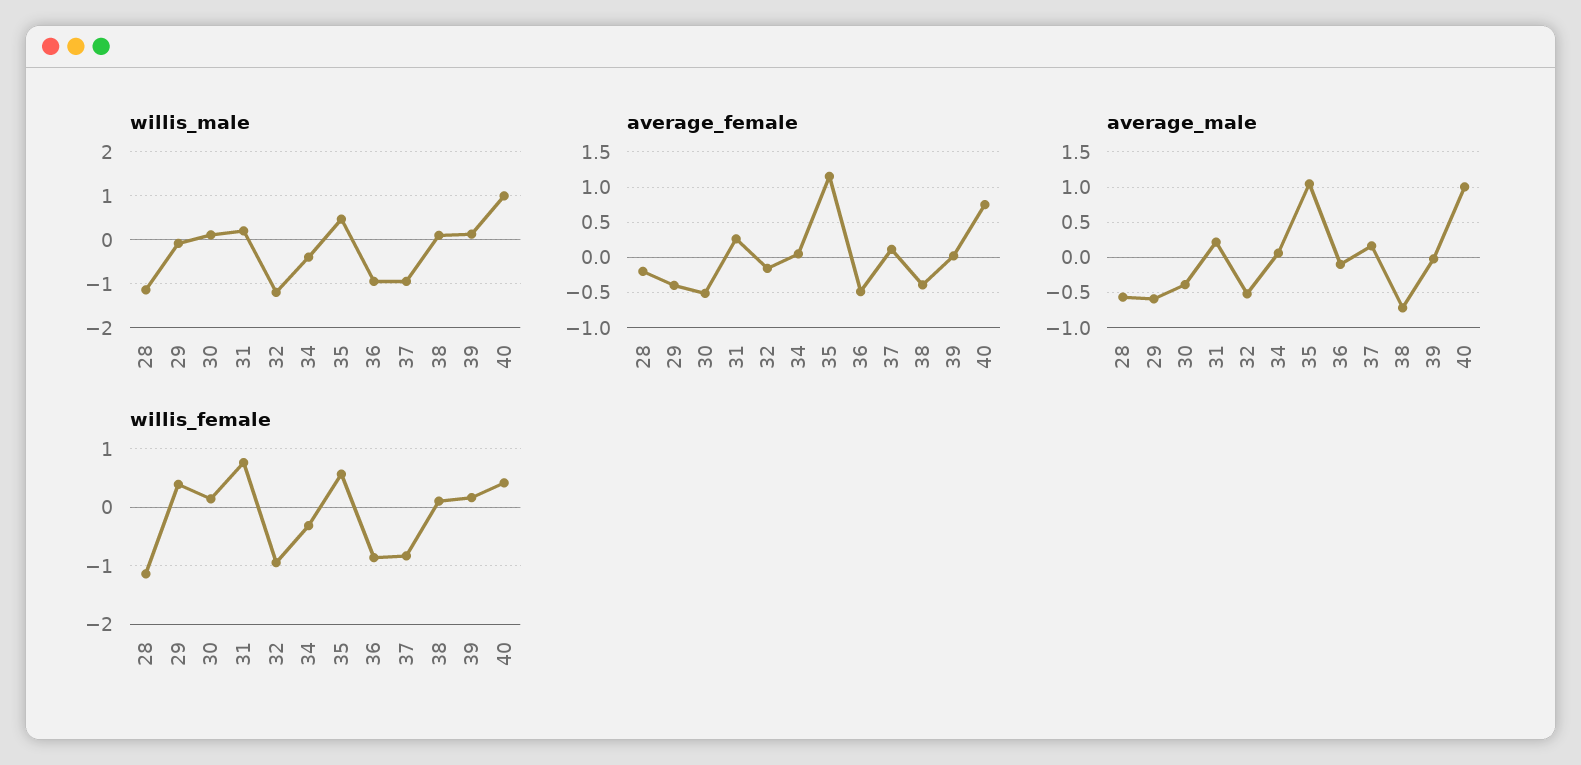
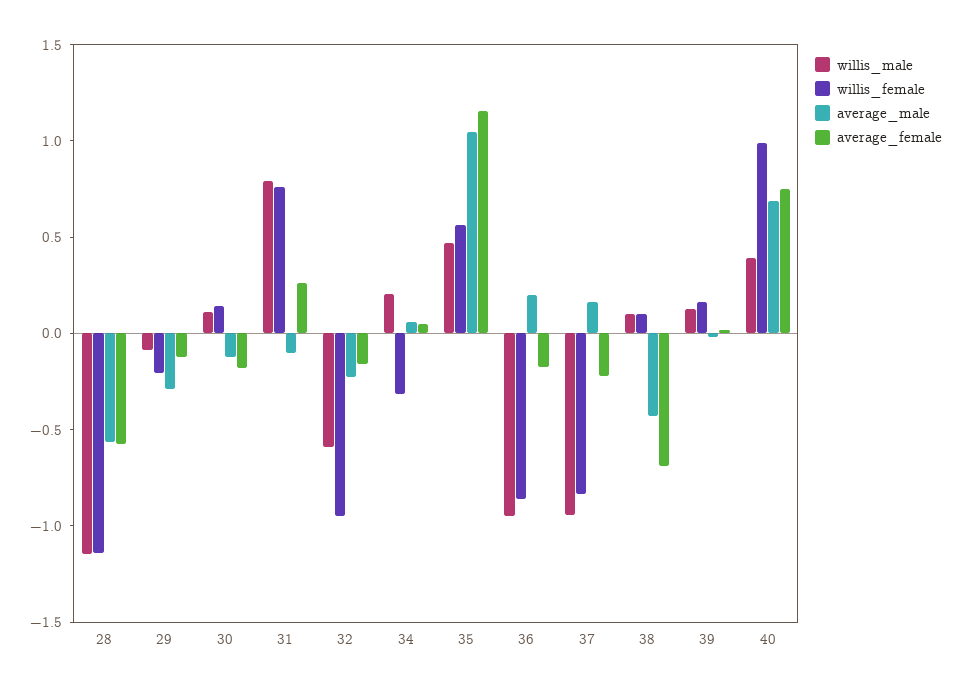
willis_male, 31: 0.2 -> 0.8
willis_male, 32: -1.2 -> -0.6
willis_male, 34: -0.4 -> 0.2
willis_male, 40: 1 -> 0.4
average_female, 28: -0.2 -> -0.6
average_female, 29: -0.4 -> -0.1
average_female, 30: -0.5 -> -0.2
average_female, 36: -0.5 -> -0.2
average_female, 37: 0.1 -> -0.2
average_female, 38: -0.4 -> -0.7
average_male, 29: -0.6 -> -0.3
average_male, 30: -0.4 -> -0.1
average_male, 31: 0.2 -> -0.1
average_male, 32: -0.5 -> -0.2
average_male, 36: -0.1 -> 0.2
average_male, 38: -0.7 -> -0.4
average_male, 40: 1 -> 0.7
willis_female, 29: 0.4 -> -0.2
willis_female, 40: 0.4 -> 1

